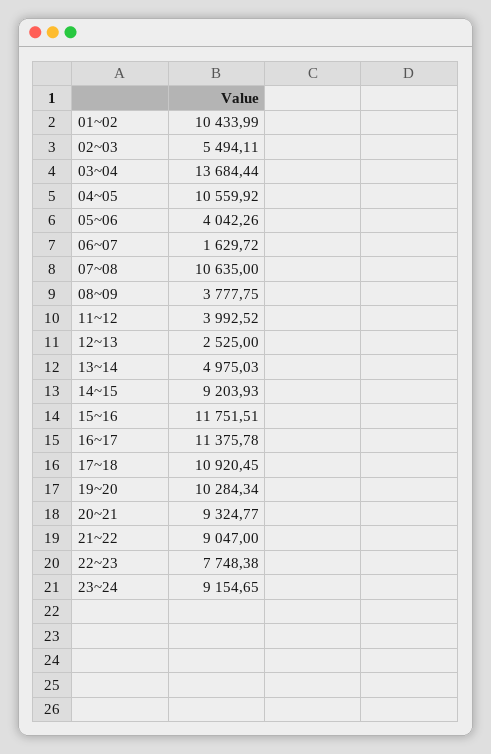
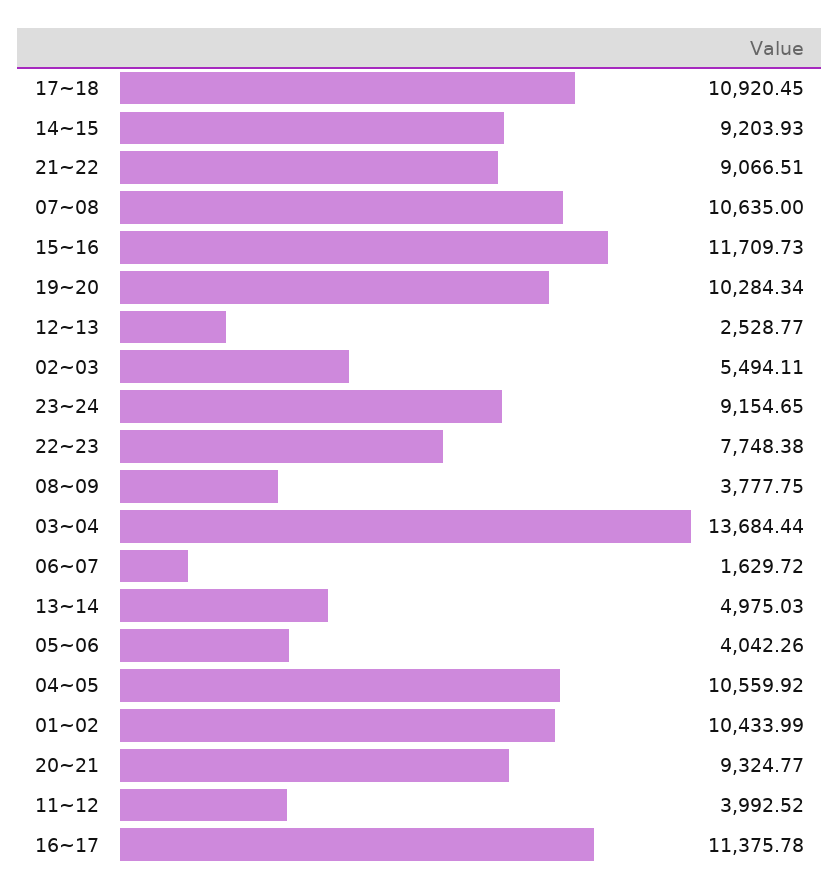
12~13: 2525 -> 2528.77
15~16: 11751.51 -> 11709.73
21~22: 9047 -> 9066.51

